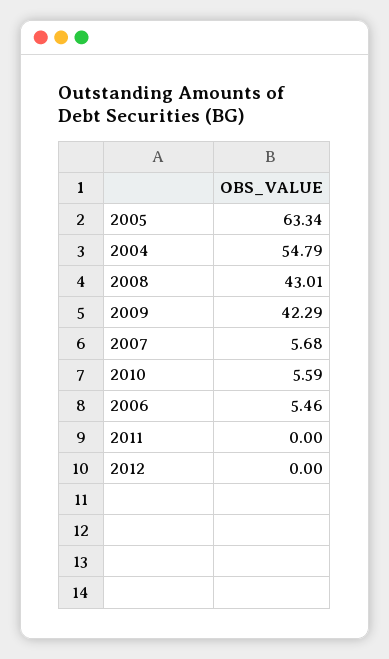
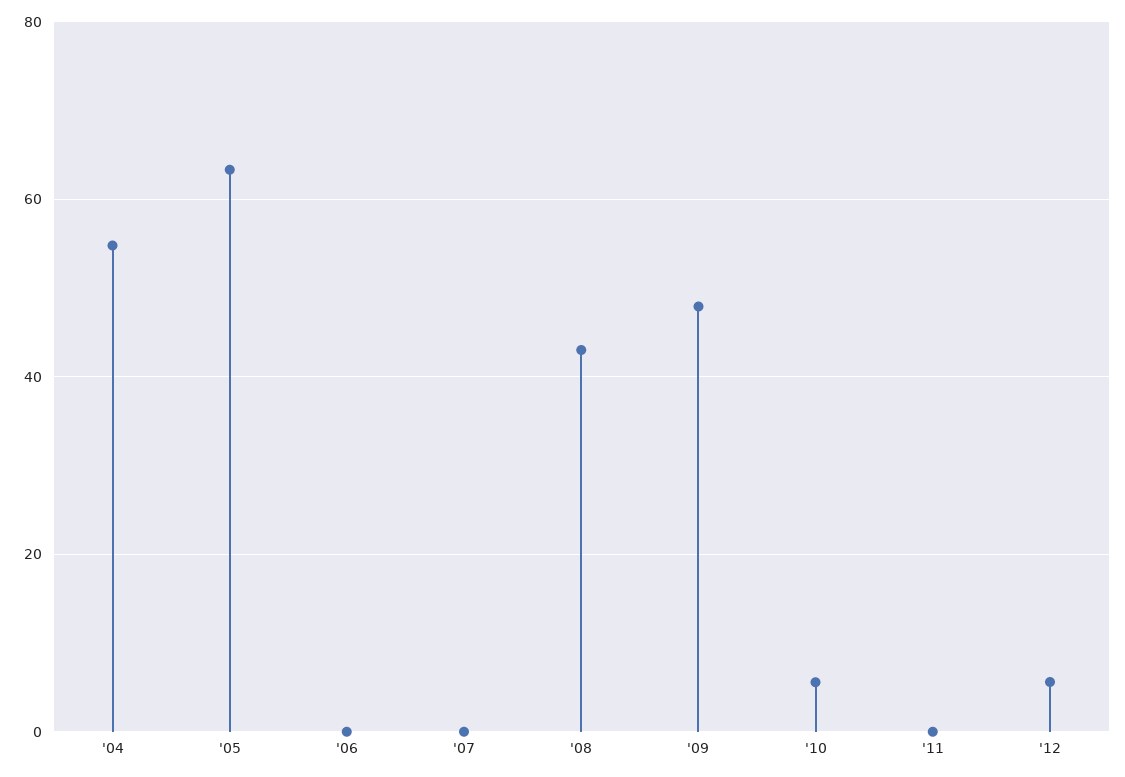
2009: 42.29 -> 48
2007: 5.68 -> 0
2006: 5.46 -> 0
2012: 0 -> 6

